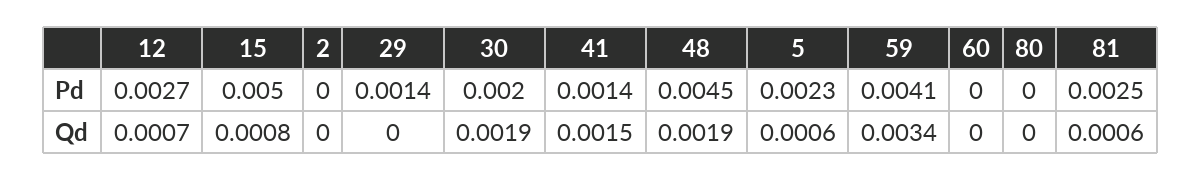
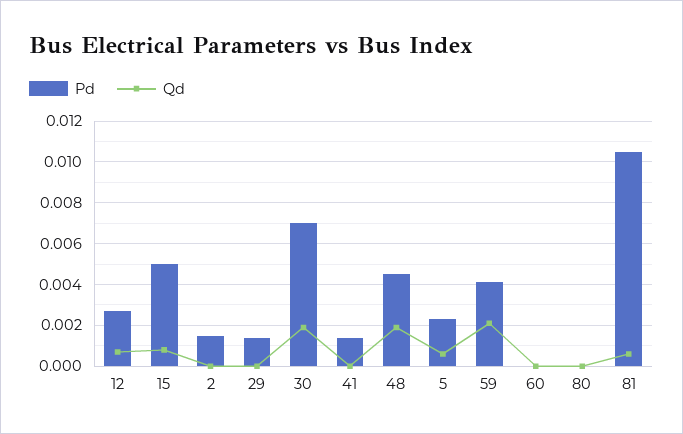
Pd, 2: 0 -> 0.0015
Pd, 30: 0.002 -> 0.007
Pd, 81: 0.0025 -> 0.0105
Qd, 41: 0.0015 -> 0
Qd, 59: 0.0034 -> 0.002

